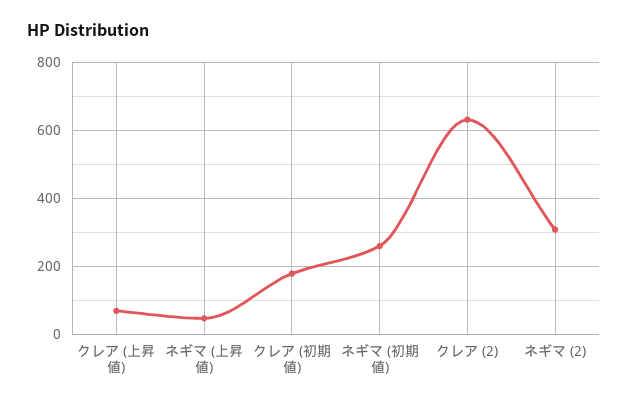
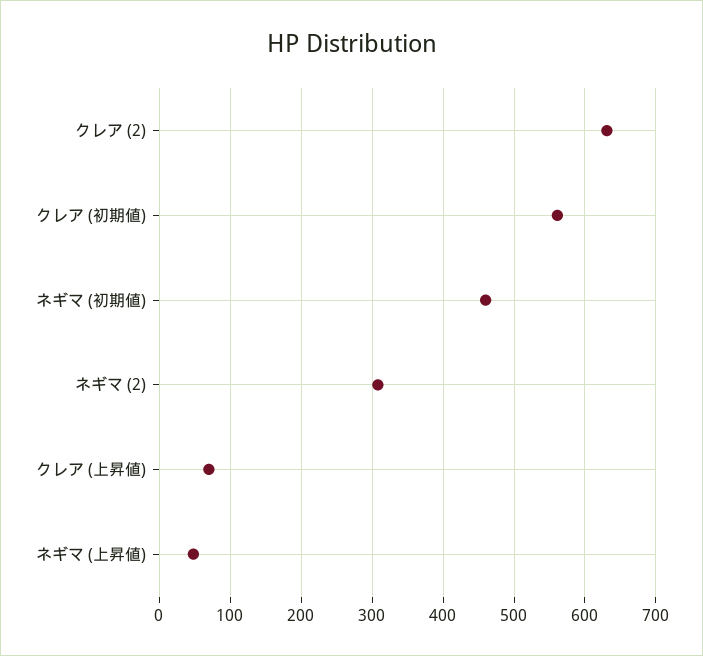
クレア (初期値): 180 -> 560
ネギマ (初期値): 260 -> 460

